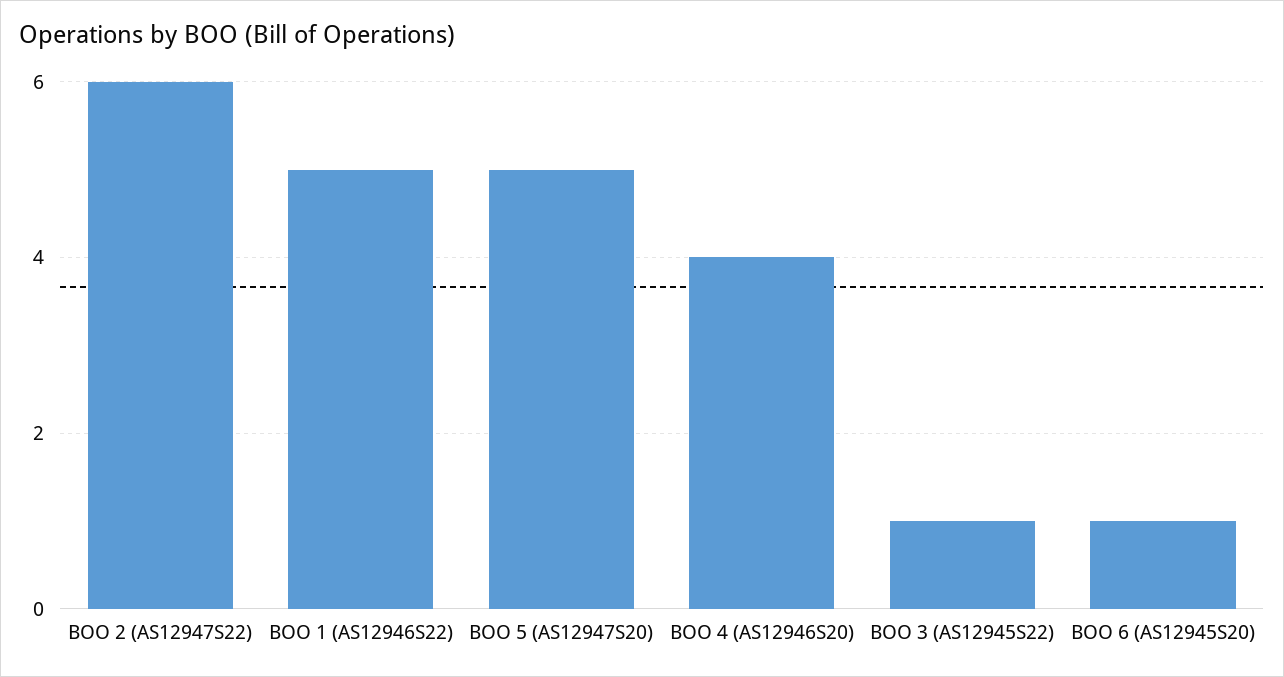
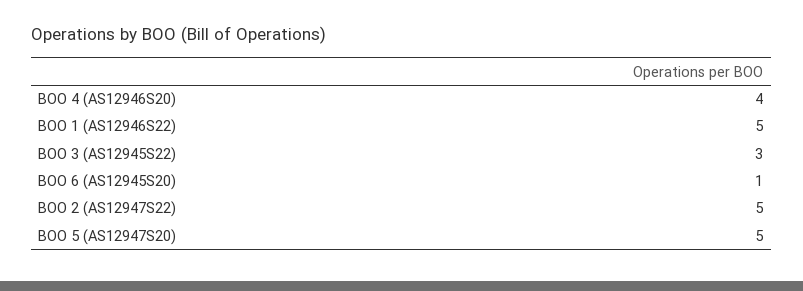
BOO 2 (AS12947S22): 6 -> 5
BOO 3 (AS12945S22): 1 -> 3

